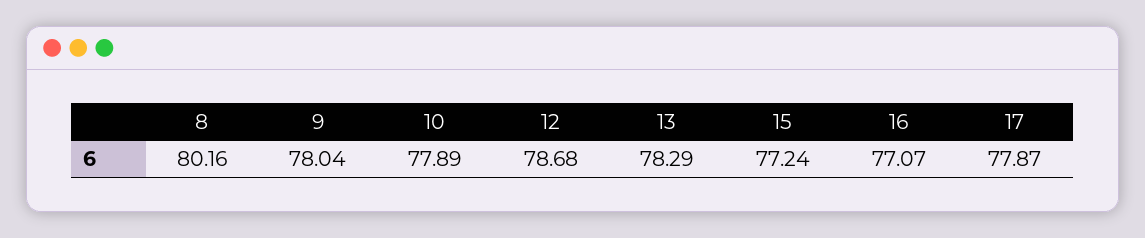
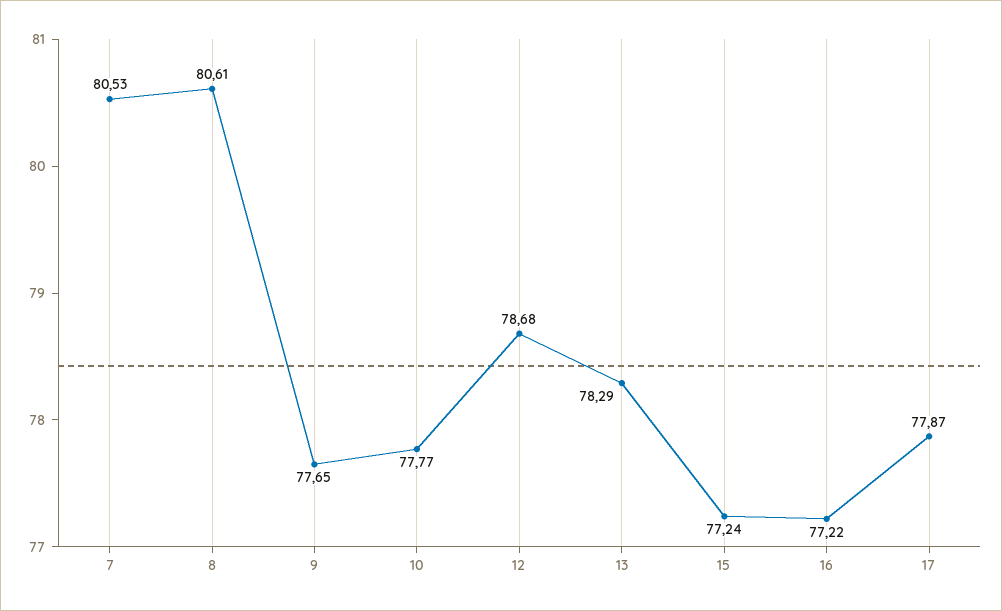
8: 80.16 -> 80.61
9: 78.04 -> 77.65
10: 77.89 -> 77.77
16: 77.07 -> 77.22
7: none -> 80.53

